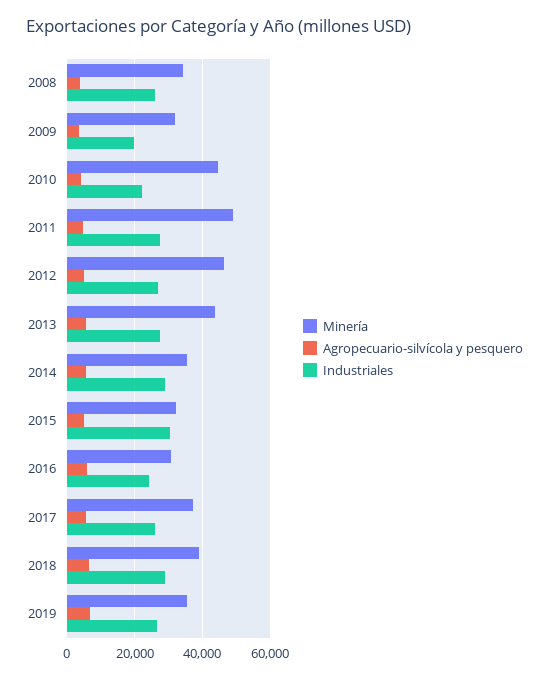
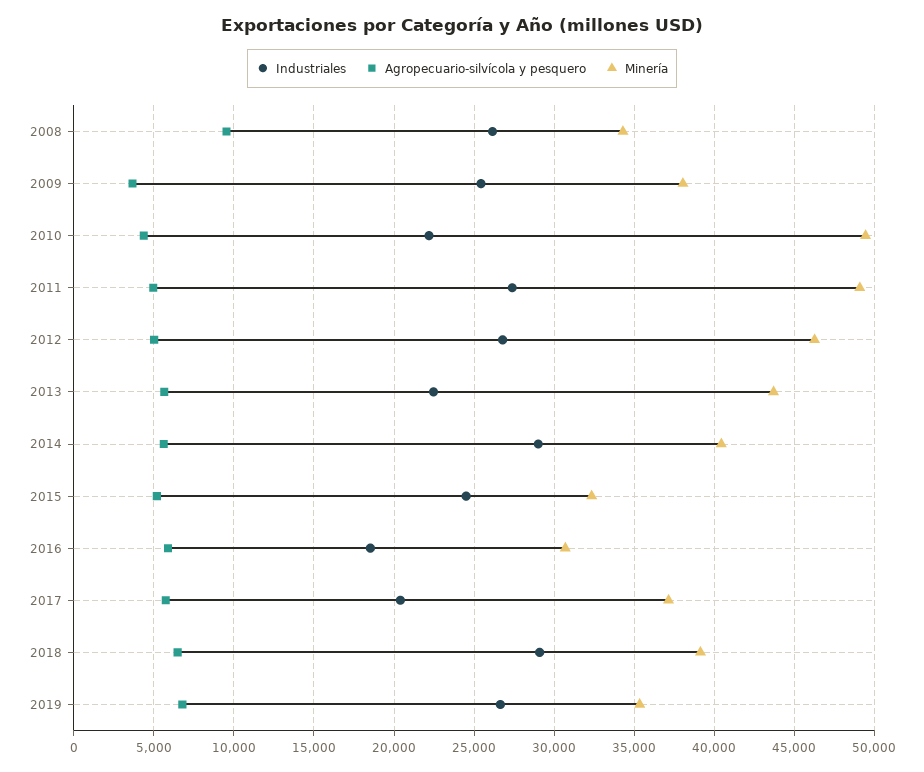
Agropecuario-silvícola y pesquero, 2008: 4000 -> 9500
Minería, 2009: 32000 -> 38000
Industriales, 2009: 20000 -> 25500
Minería, 2010: 44000 -> 49500
Industriales, 2013: 28000 -> 22500
Minería, 2014: 36000 -> 40500
Industriales, 2015: 30000 -> 24500
Industriales, 2016: 24000 -> 18500
Industriales, 2017: 26000 -> 20500

